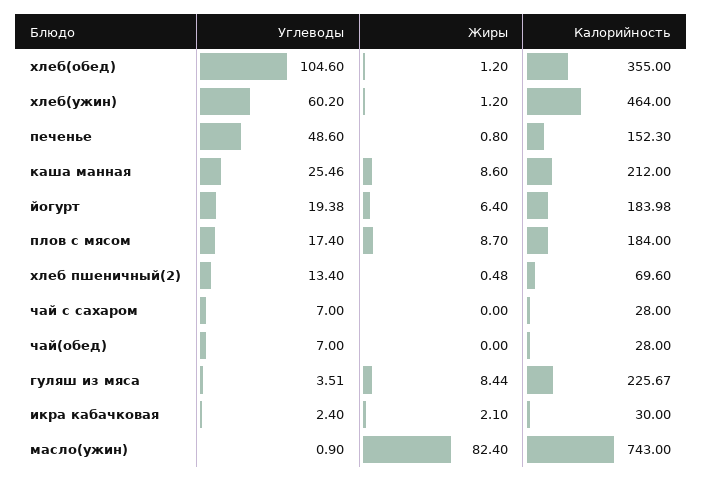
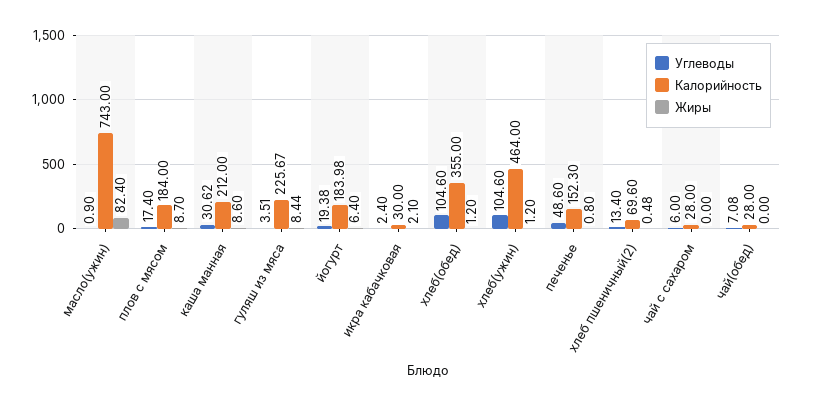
Углеводы, хлеб(ужин): 60.2 -> 104.6
Углеводы, каша манная: 25.46 -> 30.62
Углеводы, чай с сахаром: 7 -> 6
Углеводы, чай(обед): 7 -> 7.08

